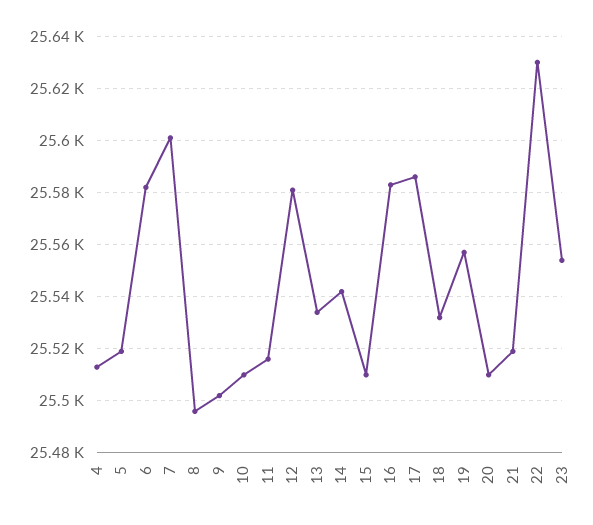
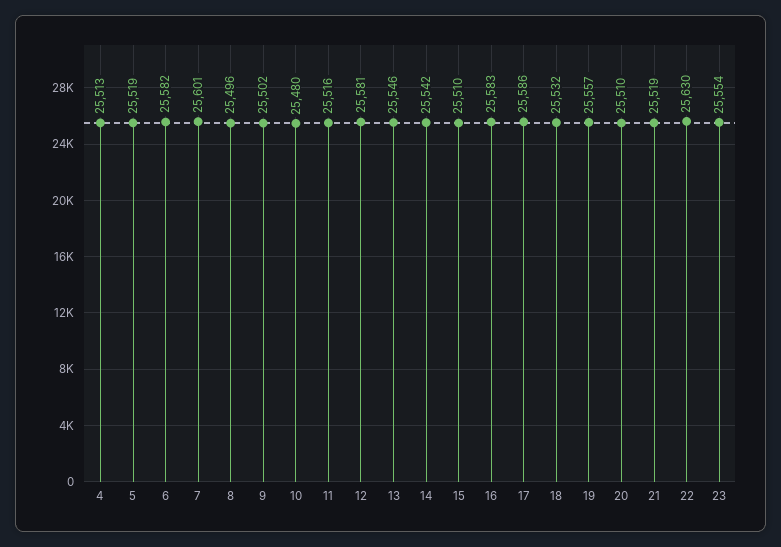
10: 25510 -> 25480
13: 25535 -> 25546

